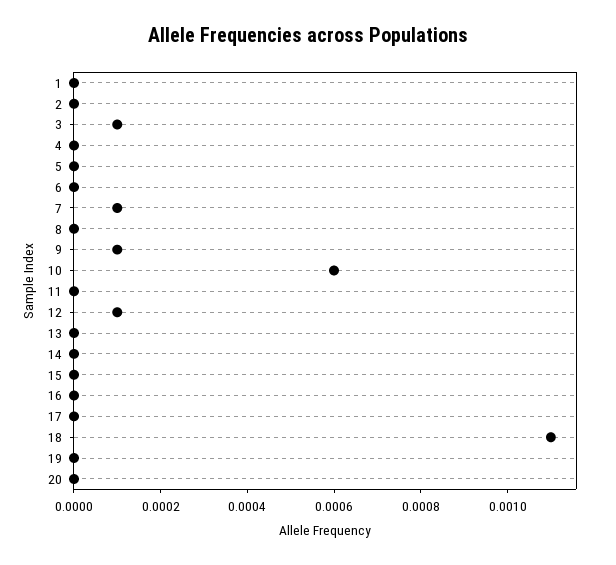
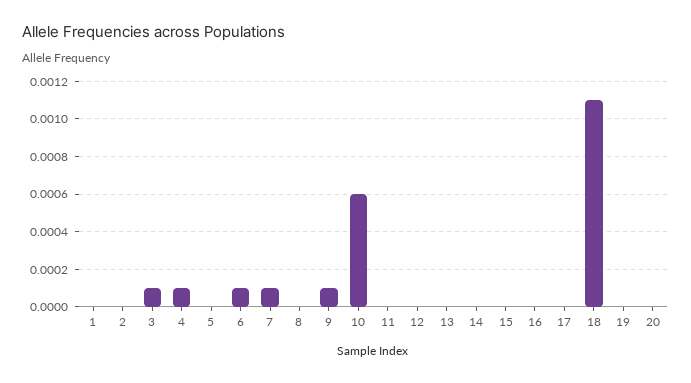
4: 0 -> 0.0001
6: 0 -> 0.0001
12: 0.0001 -> 0

